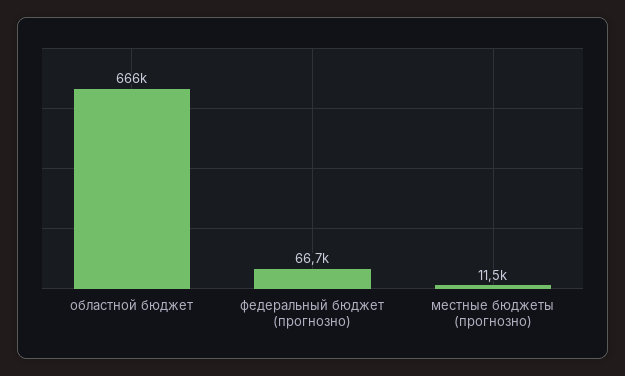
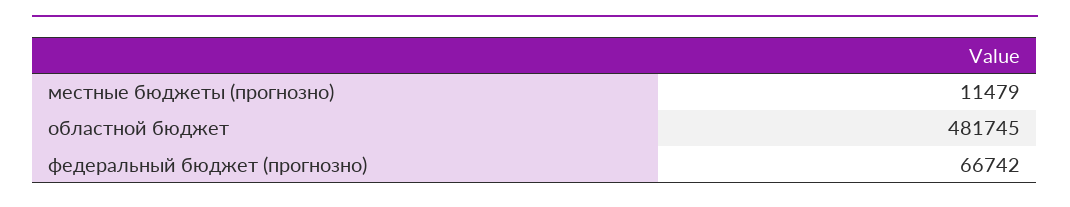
областной бюджет: 666000 -> 481745

